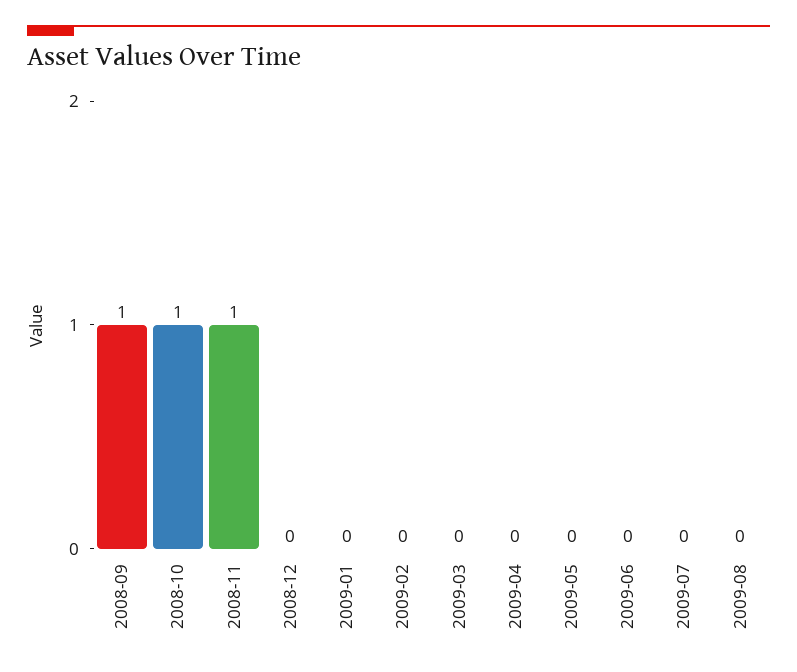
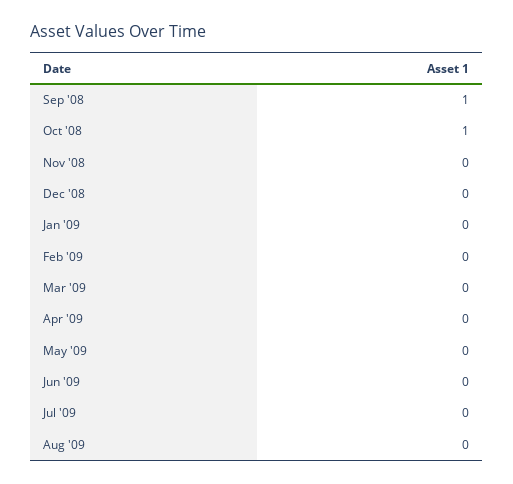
2008-11: 1 -> 0

